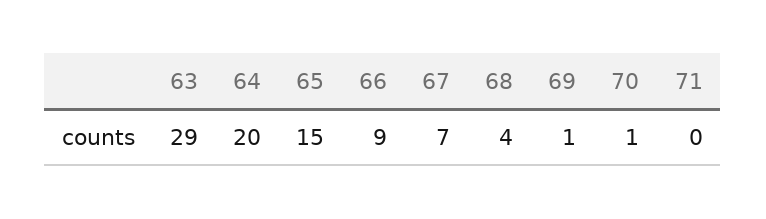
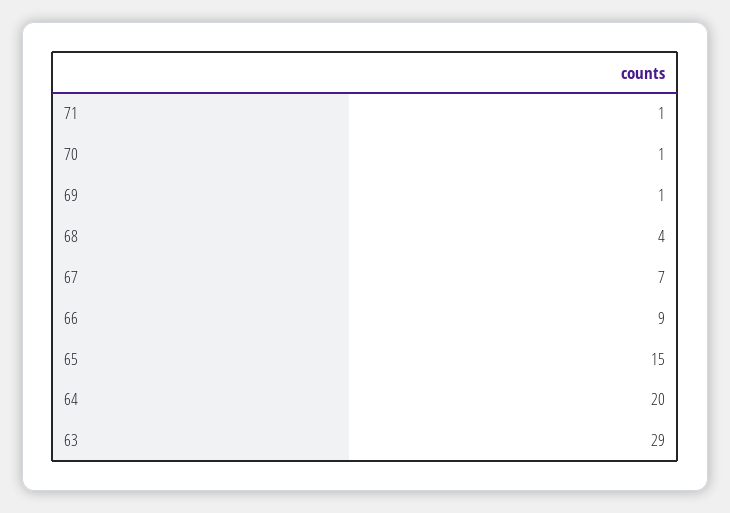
71: 0 -> 1

